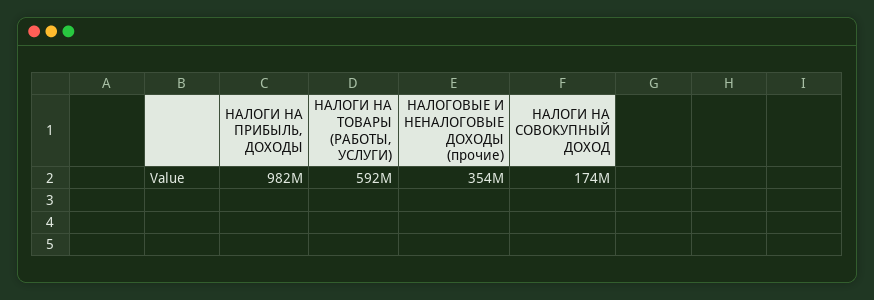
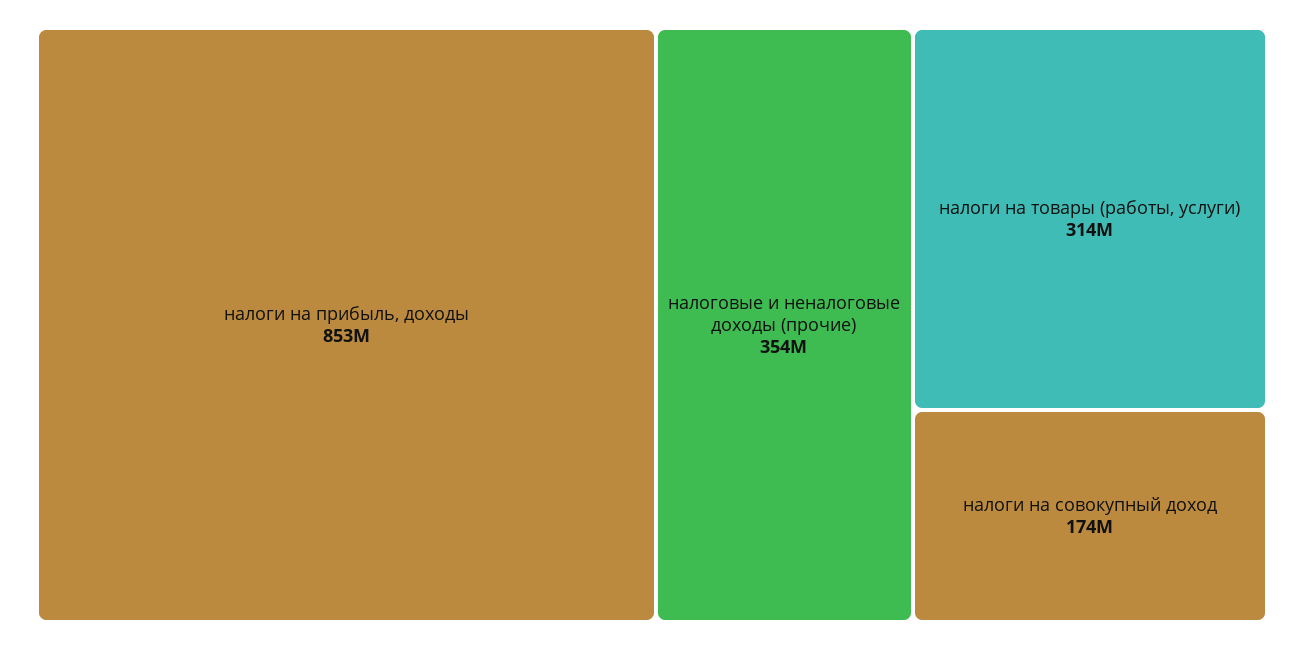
НАЛОГИ НА ПРИБЫЛЬ, ДОХОДЫ: 982000000 -> 853000000
НАЛОГИ НА ТОВАРЫ (РАБОТЫ, УСЛУГИ): 592000000 -> 314000000

